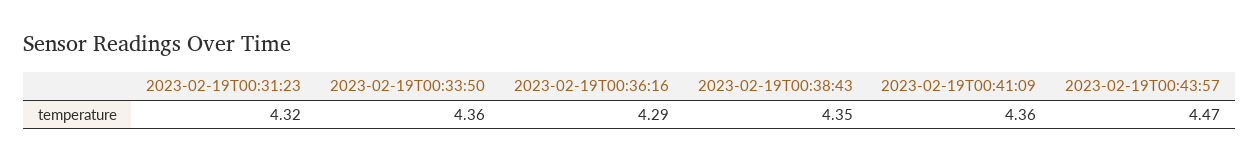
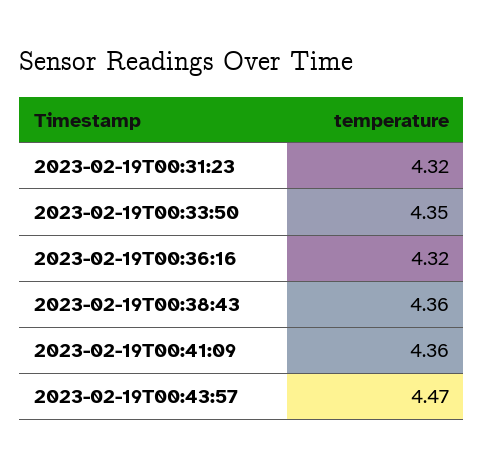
2023-02-19T00:33:50: 4.36 -> 4.35
2023-02-19T00:36:16: 4.29 -> 4.32
2023-02-19T00:38:43: 4.35 -> 4.36

